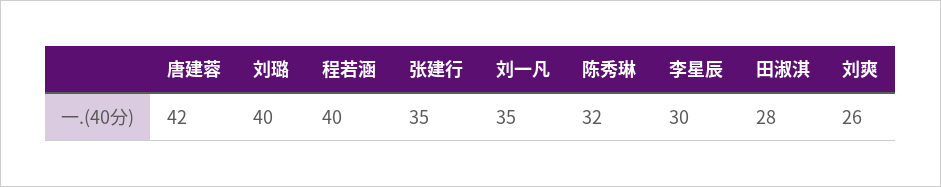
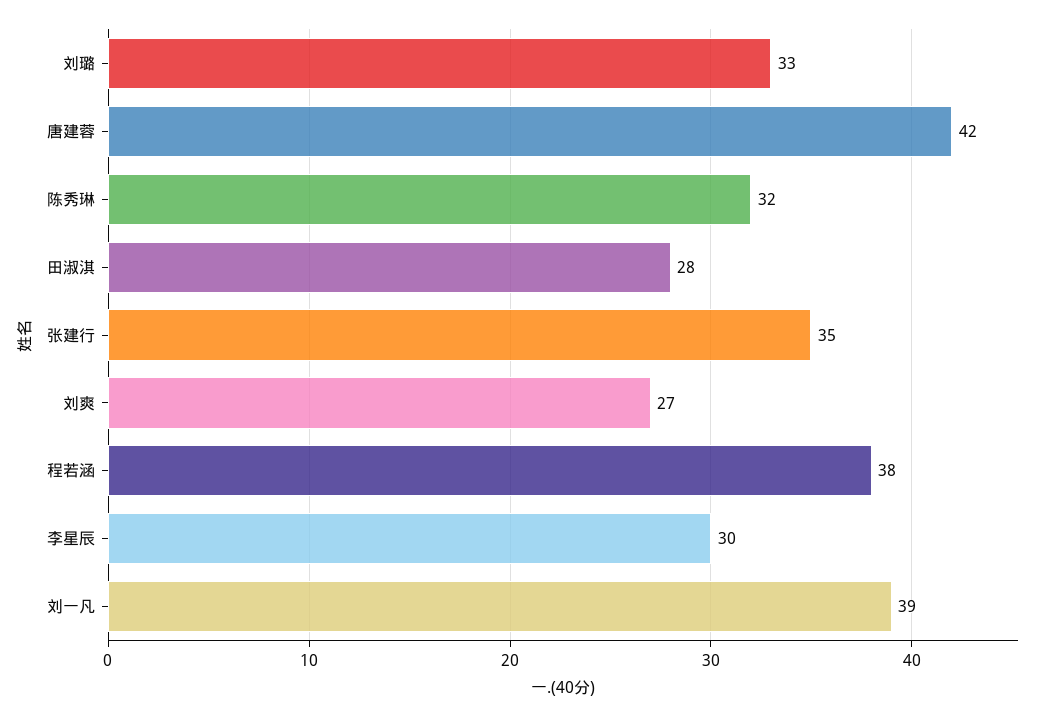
刘璐: 40 -> 33
程若涵: 40 -> 38
刘一凡: 35 -> 39
刘爽: 26 -> 27

